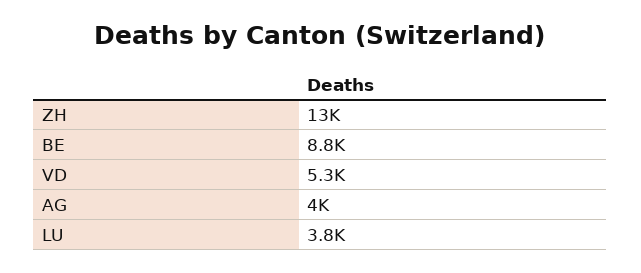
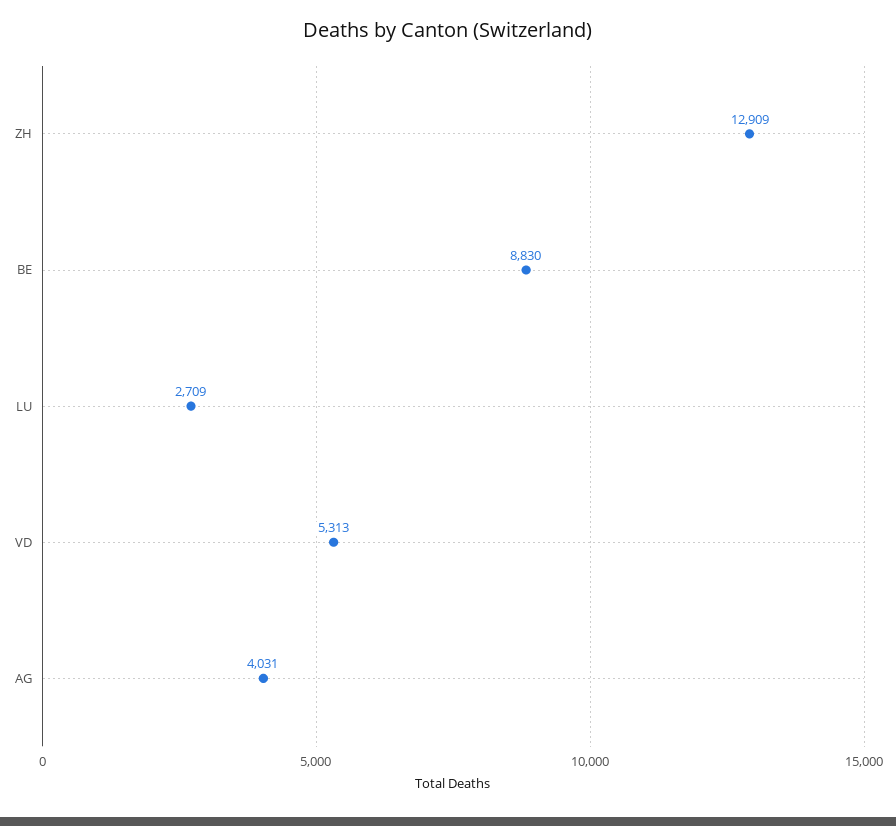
LU: 3800 -> 2709

